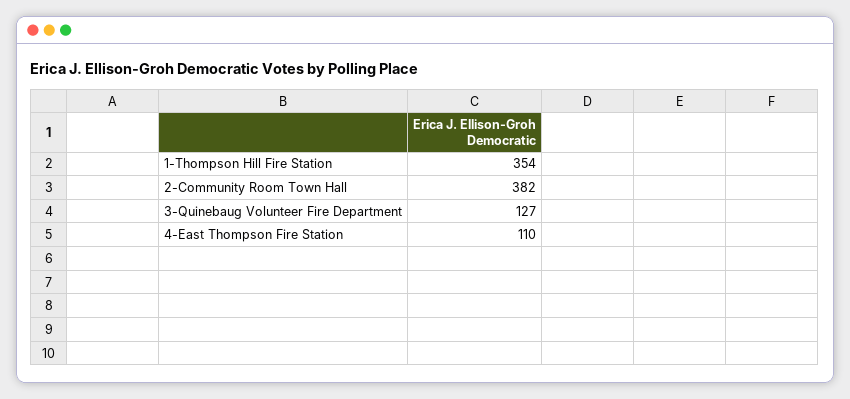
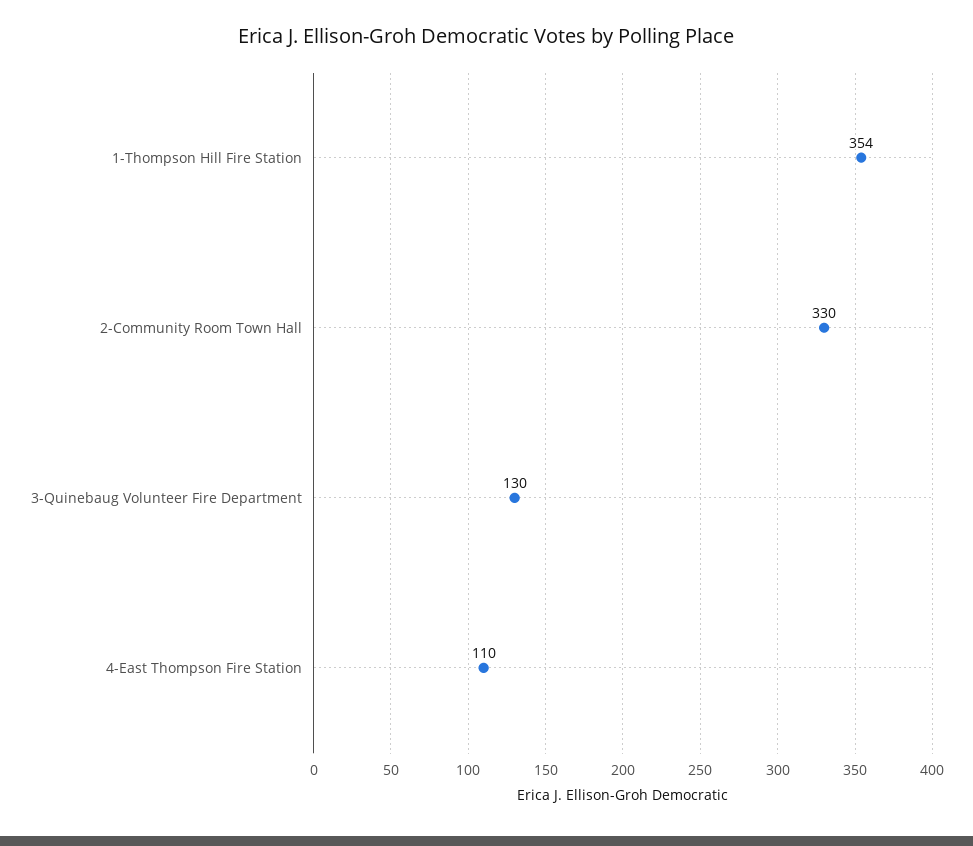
2-Community Room Town Hall: 382 -> 330
3-Quinebaug Volunteer Fire Department: 127 -> 130

